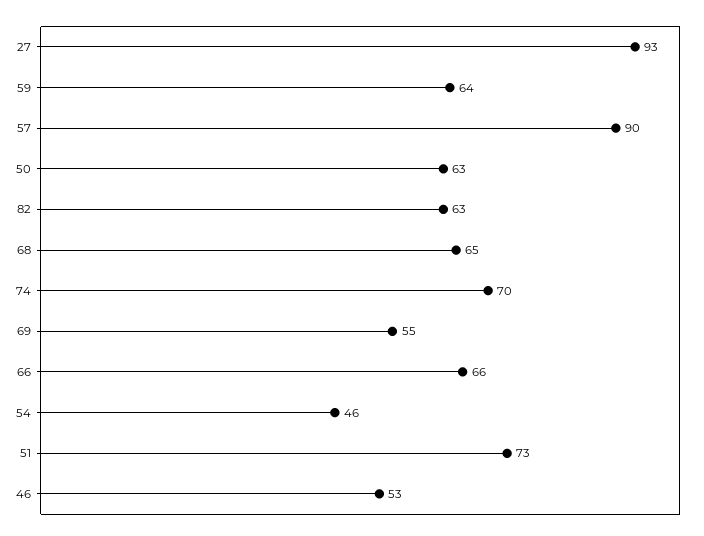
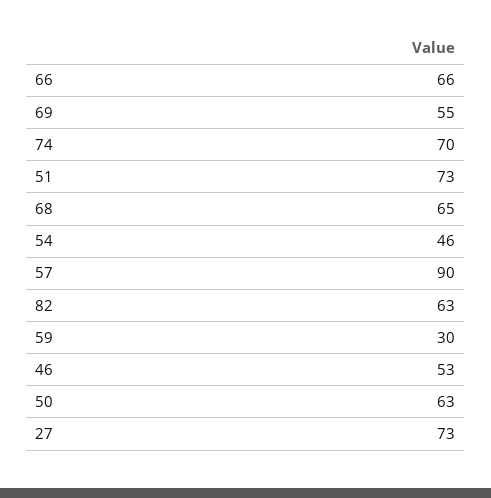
27: 93 -> 73
59: 64 -> 30

